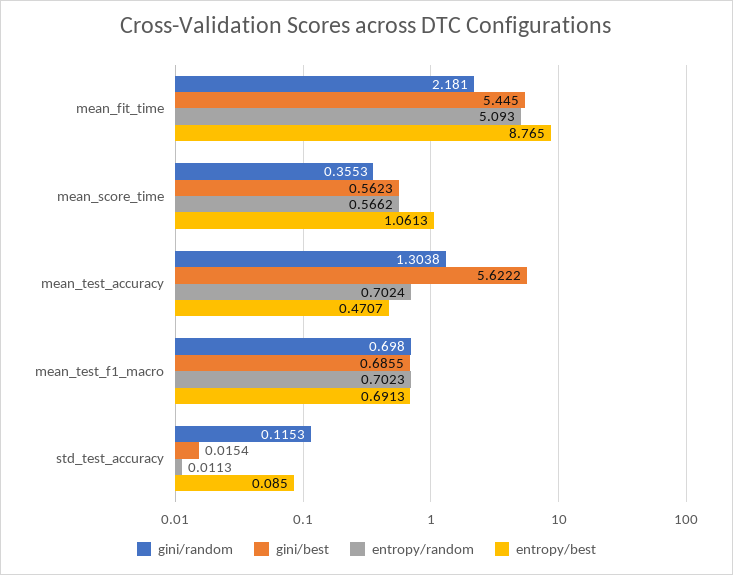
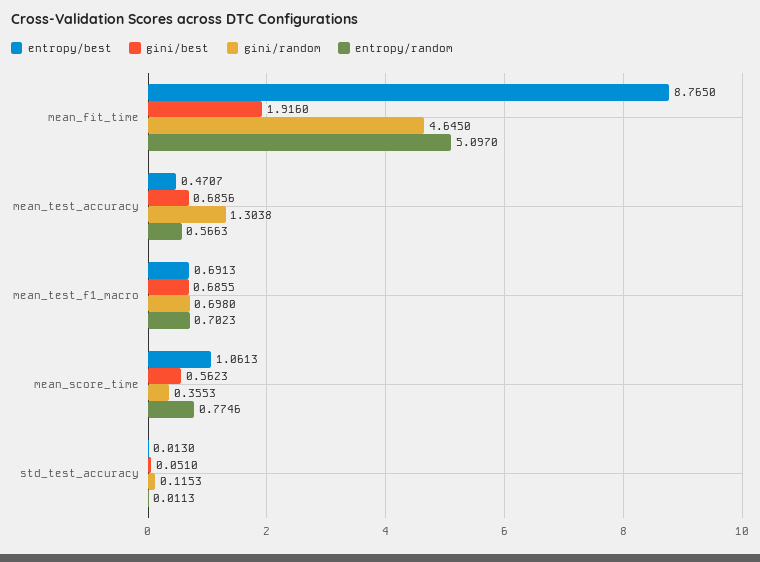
gini/random, mean_fit_time: 2.181 -> 4.645
gini/best, mean_fit_time: 5.445 -> 1.916
entropy/random, mean_fit_time: 5.093 -> 5.097
entropy/random, mean_score_time: 0.5662 -> 0.7746
gini/best, mean_test_accuracy: 5.6222 -> 0.6856
entropy/random, mean_test_accuracy: 0.7024 -> 0.5663
gini/best, std_test_accuracy: 0.0154 -> 0.051
entropy/best, std_test_accuracy: 0.085 -> 0.013

